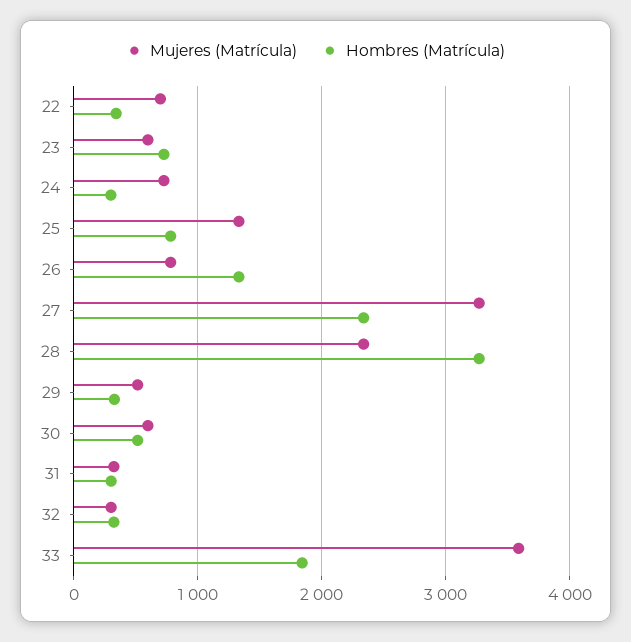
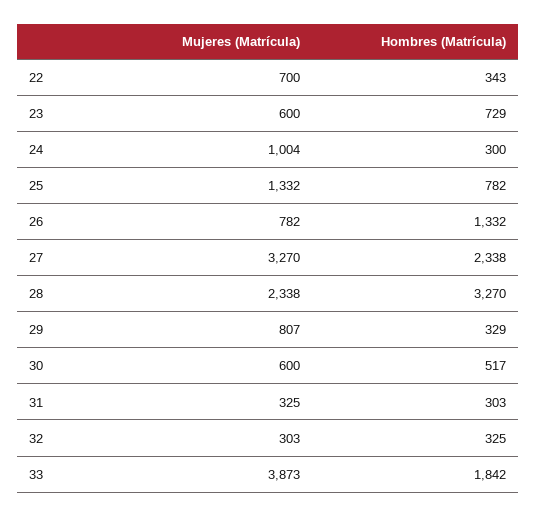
Mujeres (Matrícula), 24: 700 -> 1004
Mujeres (Matrícula), 29: 500 -> 807
Mujeres (Matrícula), 33: 3600 -> 3873

